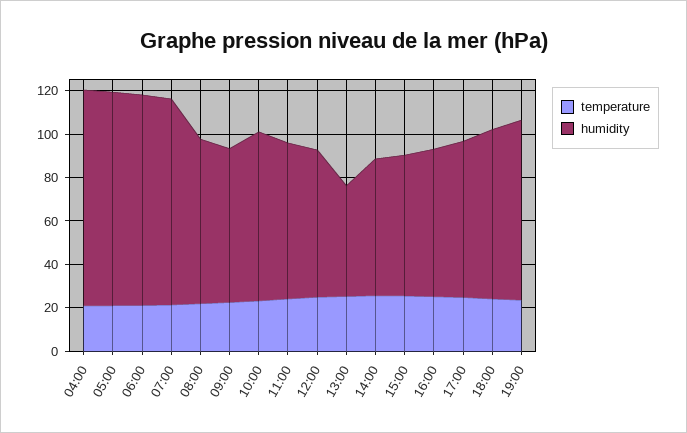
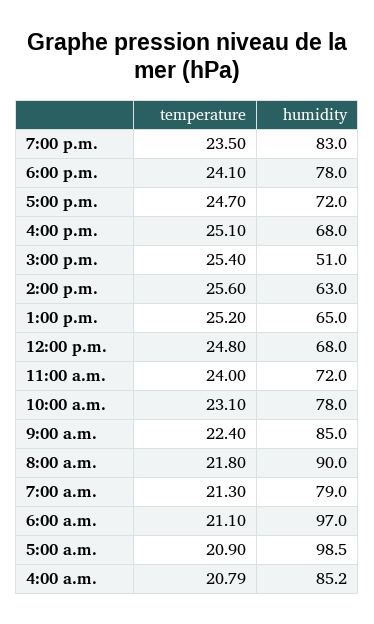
humidity, 04:00: 100 -> 85.2
humidity, 07:00: 95 -> 79
humidity, 08:00: 75 -> 90
humidity, 09:00: 70 -> 85
humidity, 13:00: 50 -> 65
humidity, 15:00: 65 -> 51

